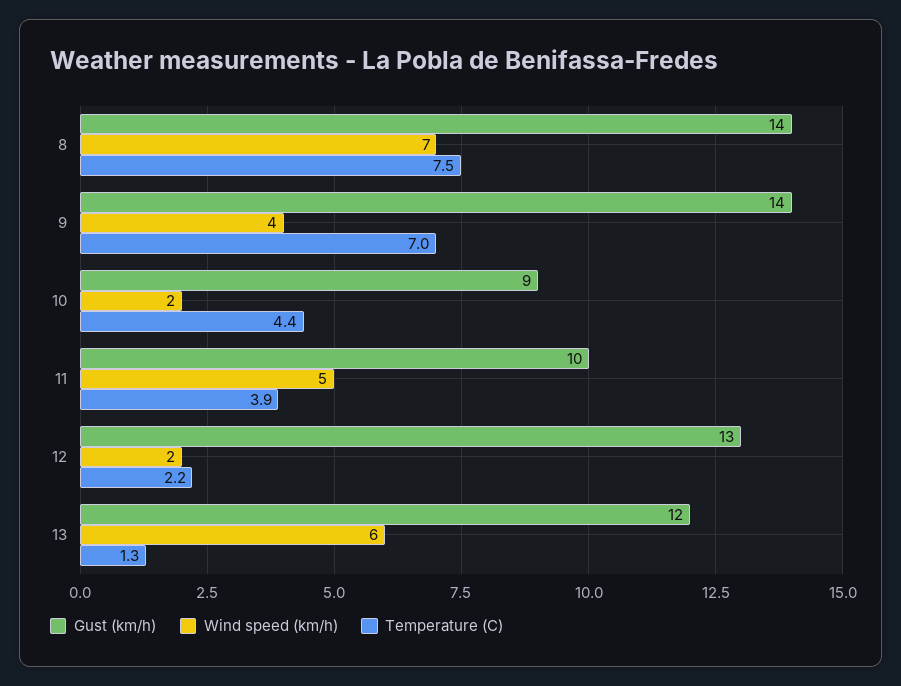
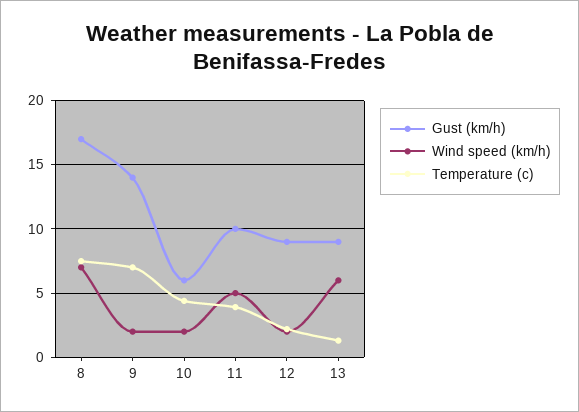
Gust (km/h), 8: 14 -> 17
Wind speed (km/h), 9: 4 -> 2
Gust (km/h), 10: 9 -> 6
Gust (km/h), 12: 13 -> 9
Gust (km/h), 13: 12 -> 9

